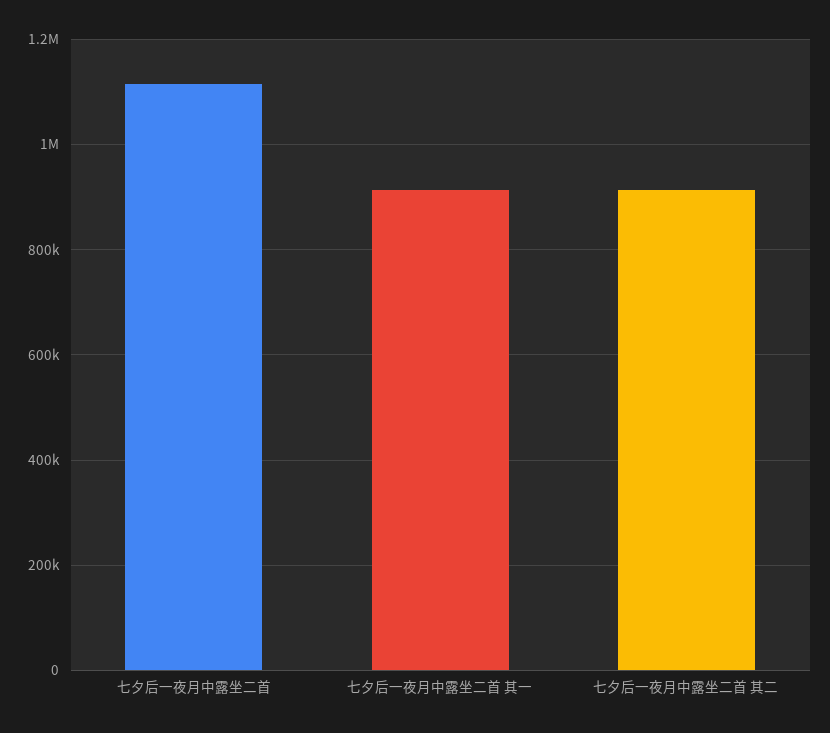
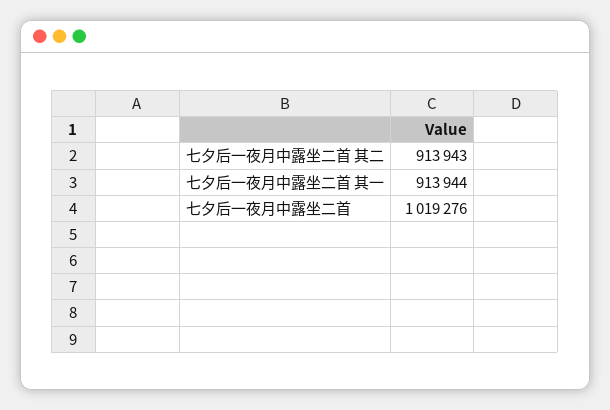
七夕后一夜月中露坐二首: 1120000 -> 1019276

